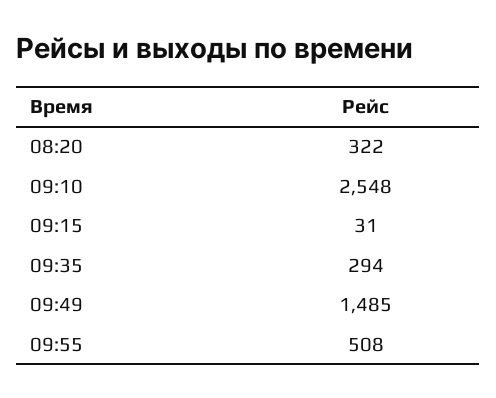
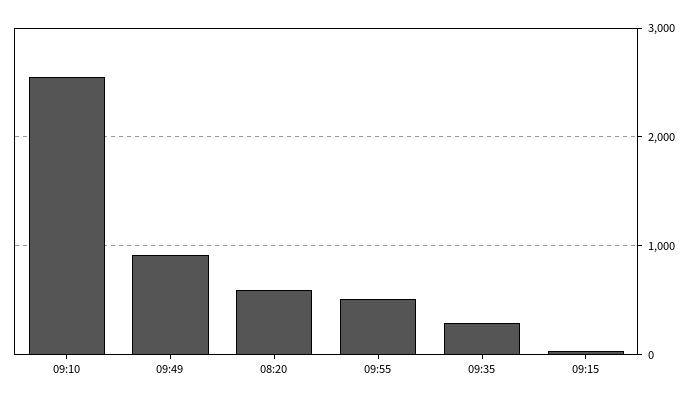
08:20: 322 -> 600
09:49: 1485 -> 900

